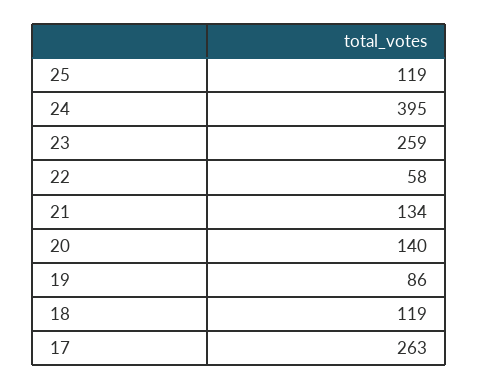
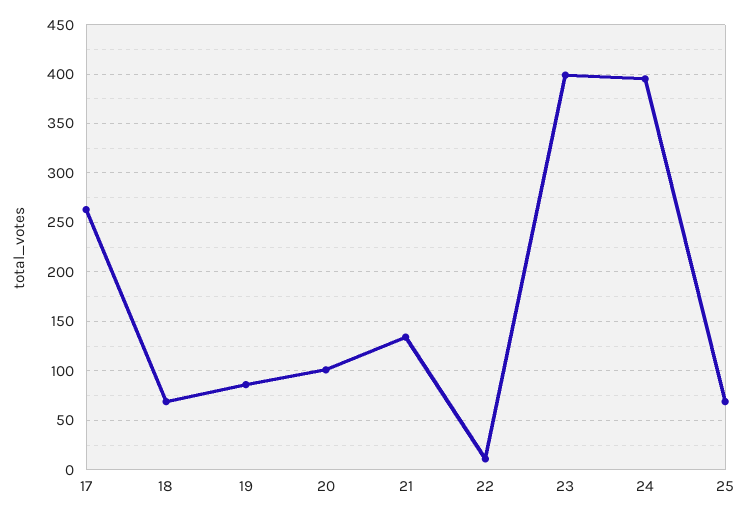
25: 119 -> 70
23: 259 -> 400
22: 58 -> 10
20: 140 -> 100
18: 119 -> 70

